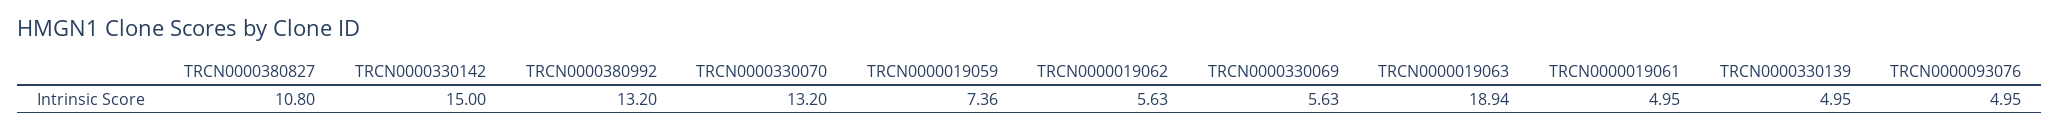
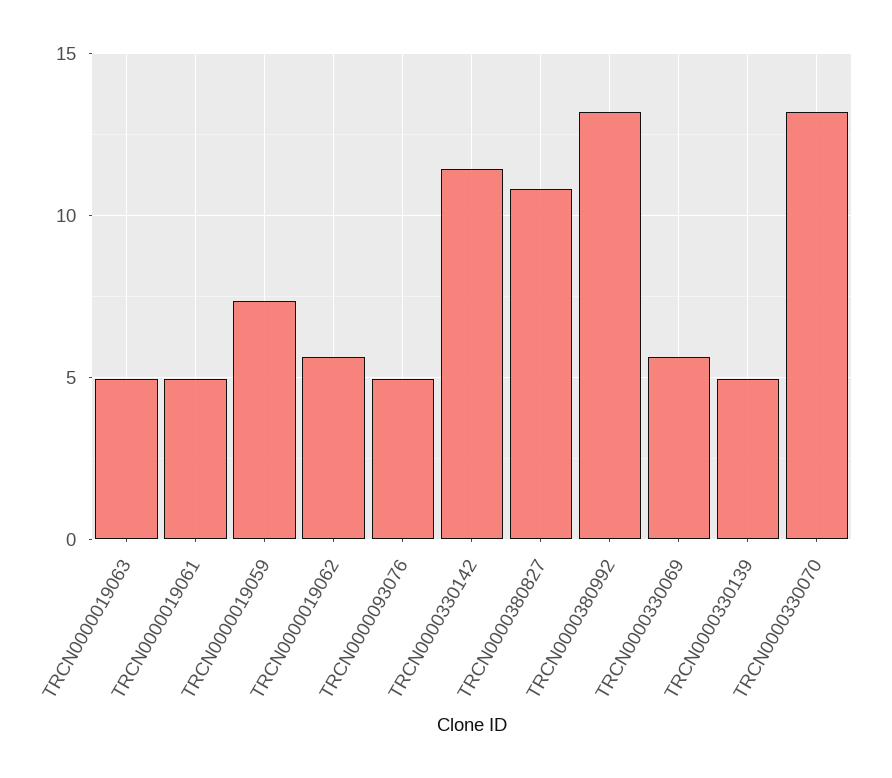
TRCN0000330142: 15 -> 11.5
TRCN0000019063: 18.94 -> 5

